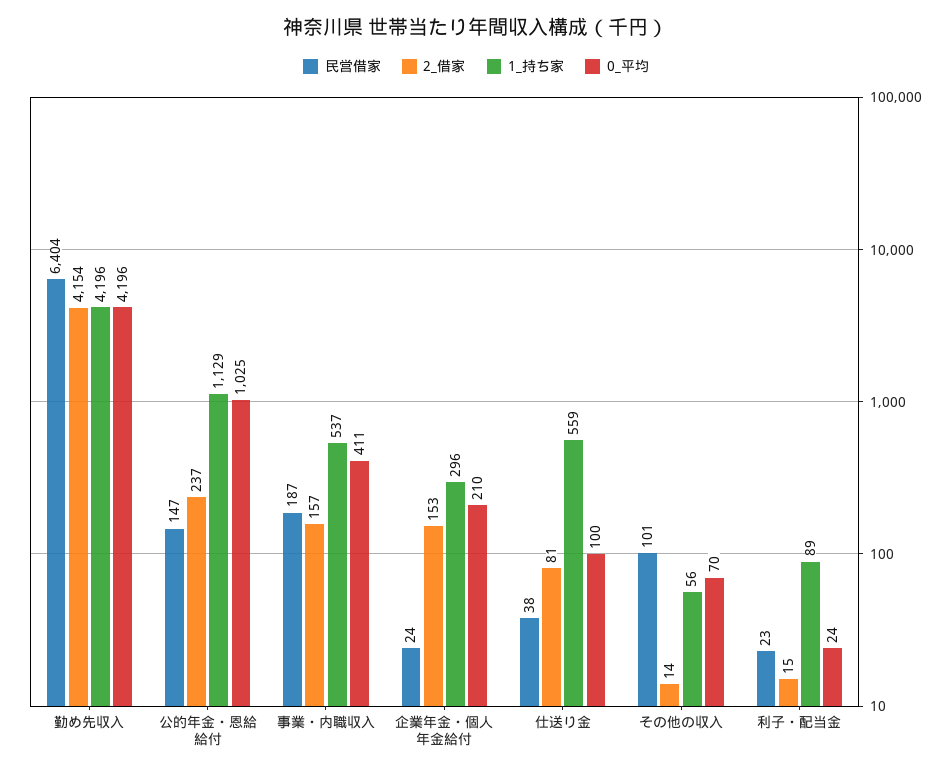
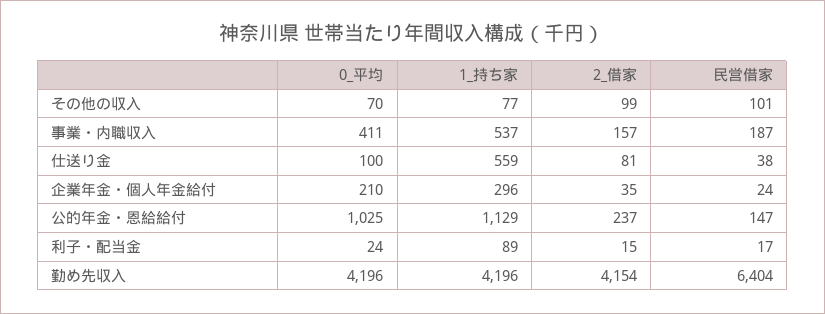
2_借家, 企業年金・個人年金給付: 153 -> 35
2_借家, その他の収入: 14 -> 99
1_持ち家, その他の収入: 56 -> 77
民営借家, 利子・配当金: 23 -> 17

